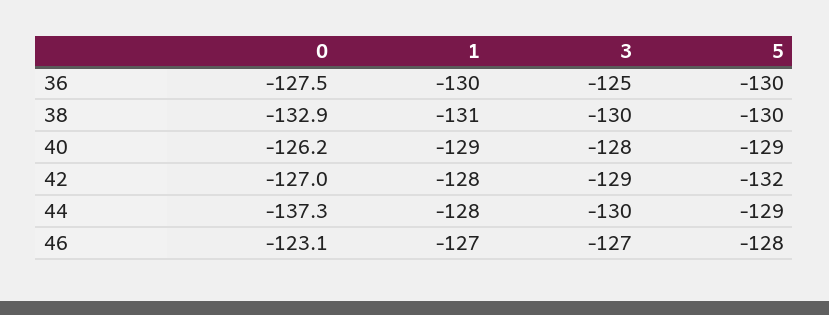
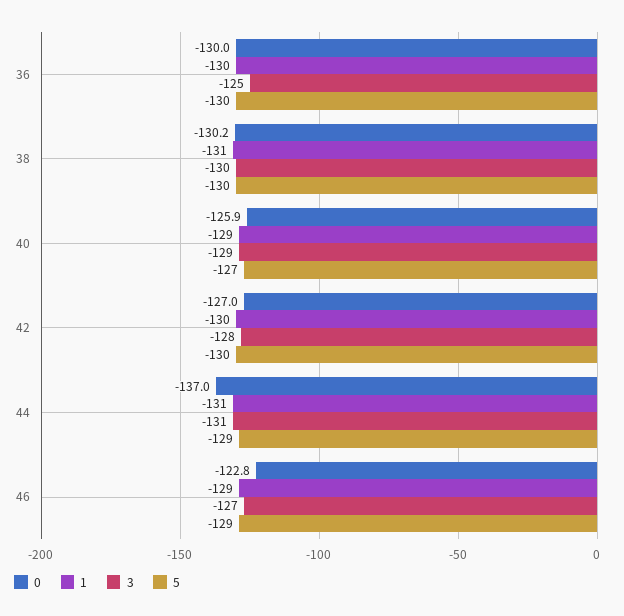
0, 36: -127.5 -> -130
0, 38: -132.9 -> -130.2
0, 40: -126.2 -> -125.9
3, 40: -128 -> -129
5, 40: -129 -> -127
1, 42: -128 -> -130
3, 42: -129 -> -128
5, 42: -132 -> -130
0, 44: -137.3 -> -137
1, 44: -128 -> -131
3, 44: -130 -> -131
0, 46: -123.1 -> -122.8
1, 46: -127 -> -129
5, 46: -128 -> -129

